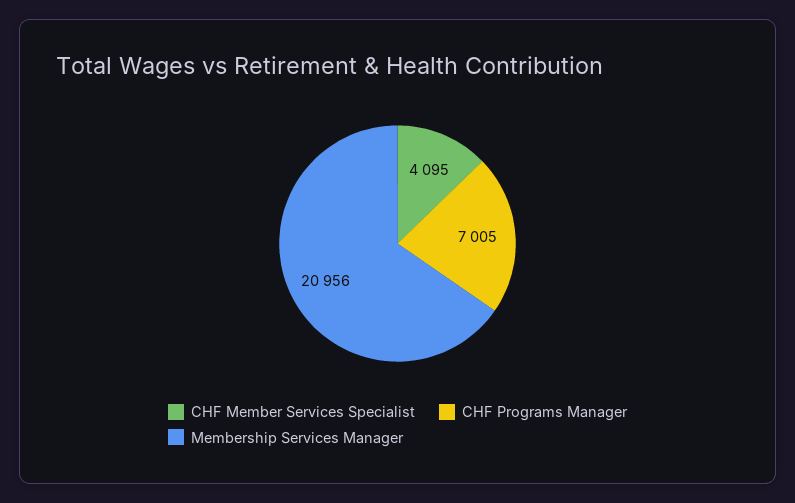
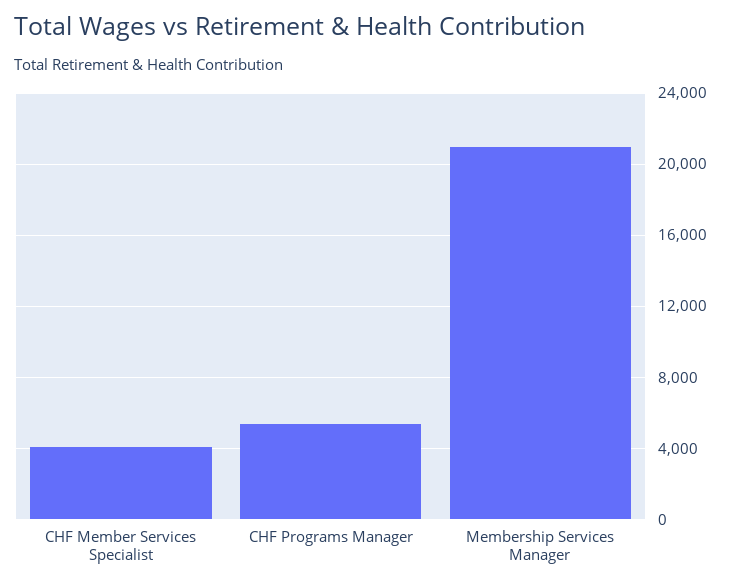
CHF Programs Manager: 7005 -> 5500

